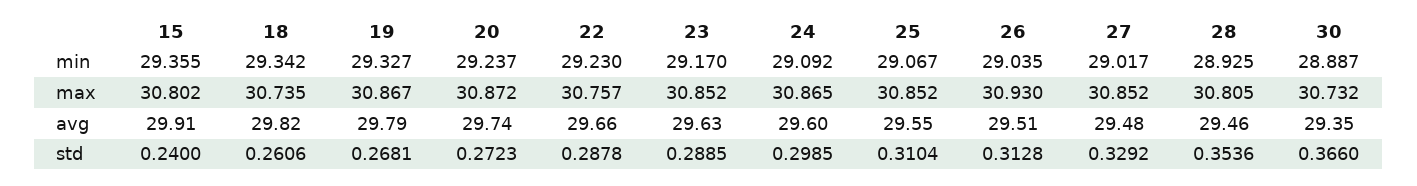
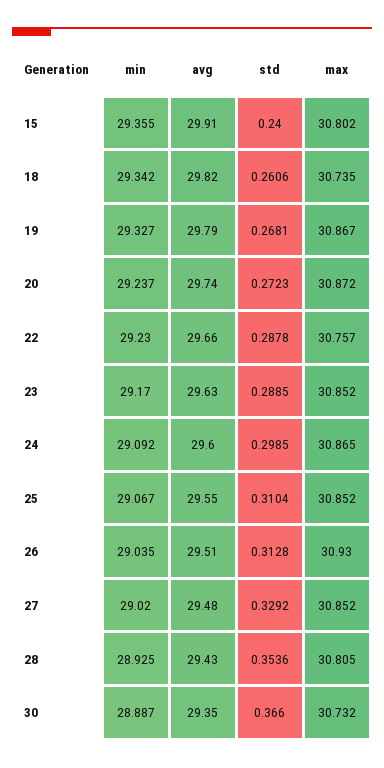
27, min: 29.017 -> 29.02
28, avg: 29.46 -> 29.43

